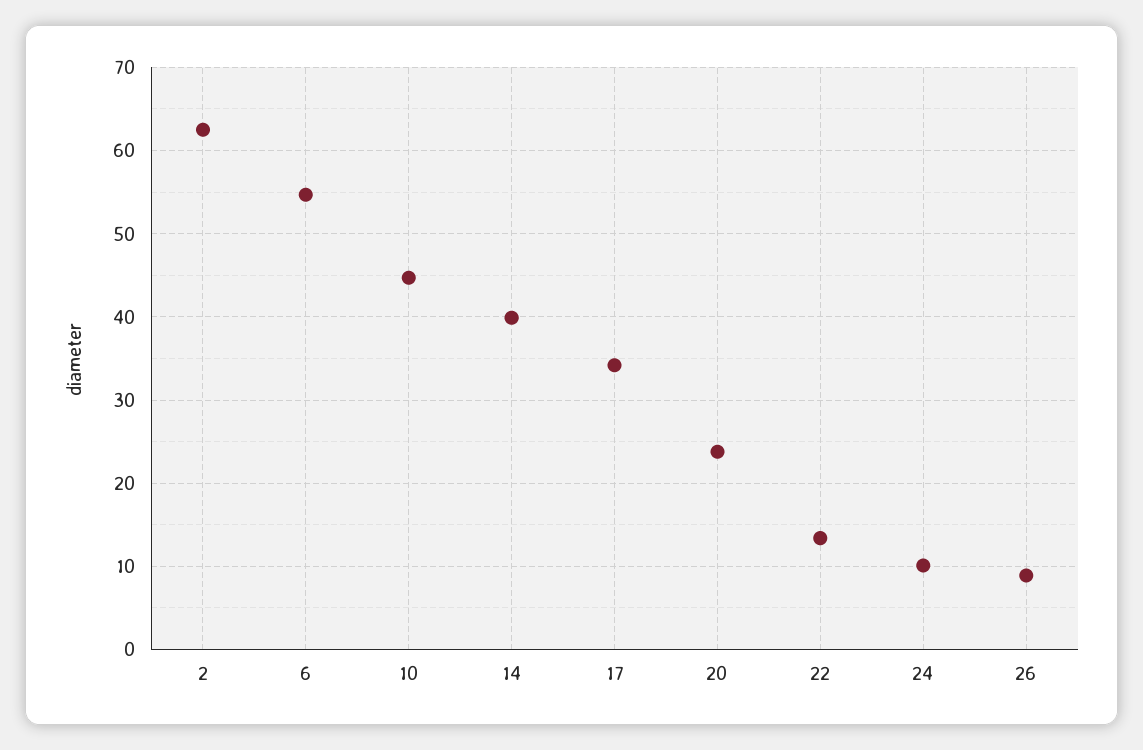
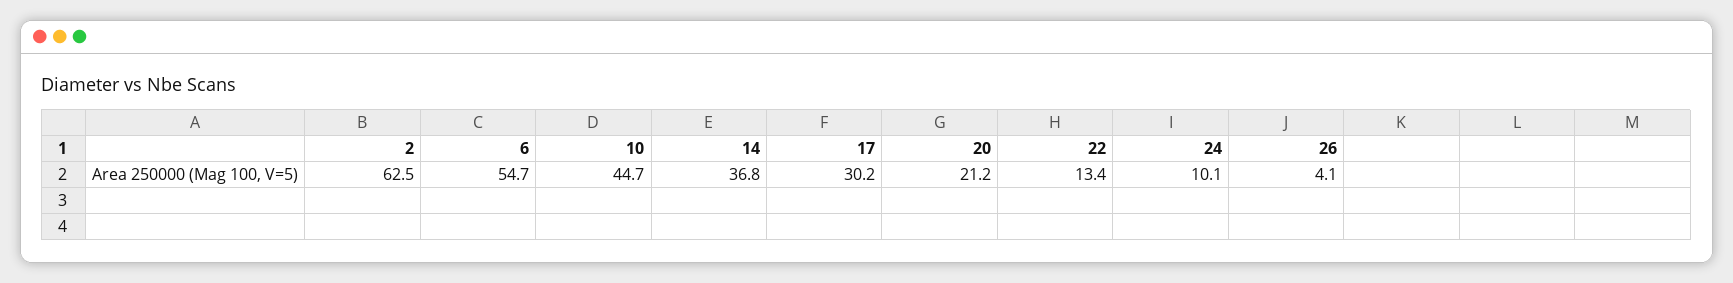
14: 40 -> 36.8
17: 34 -> 30.2
20: 24 -> 21.2
26: 9 -> 4.1

